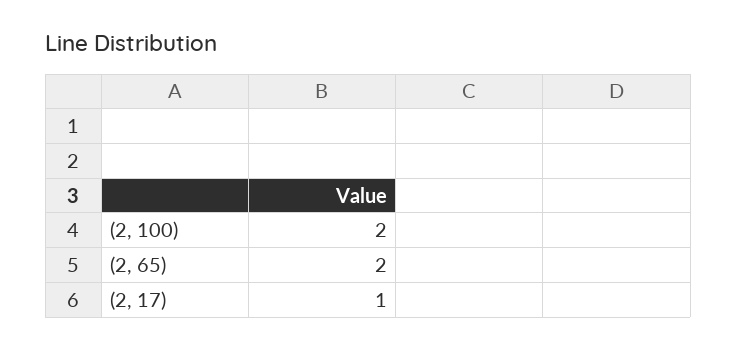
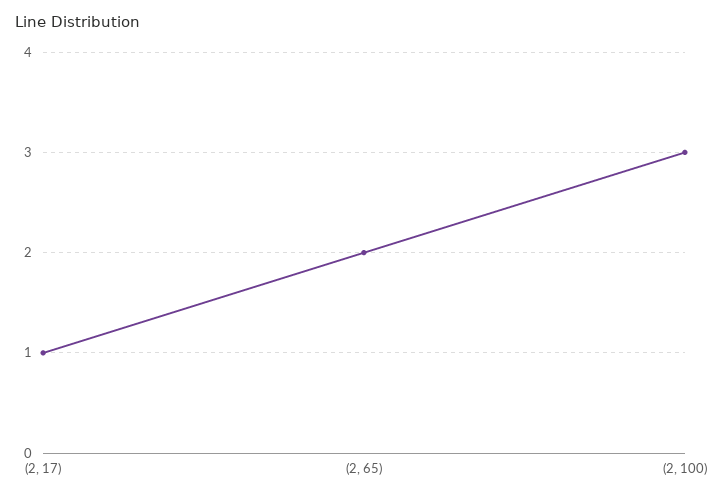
(2, 100): 2 -> 3

